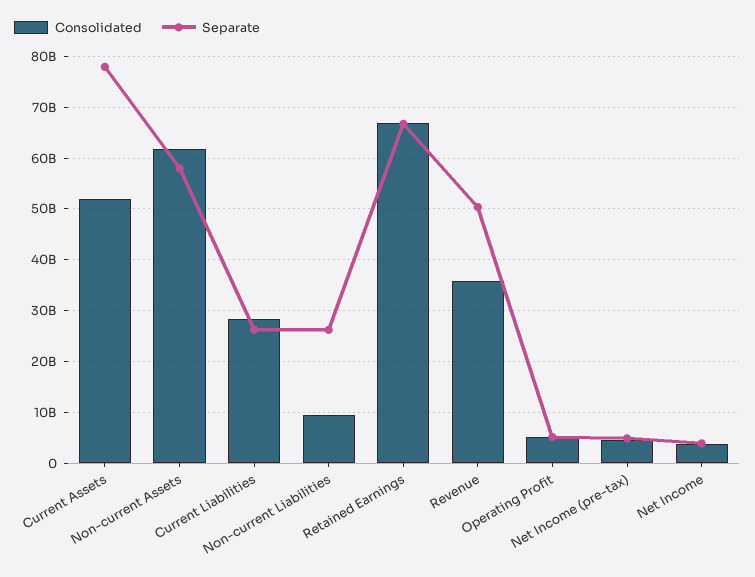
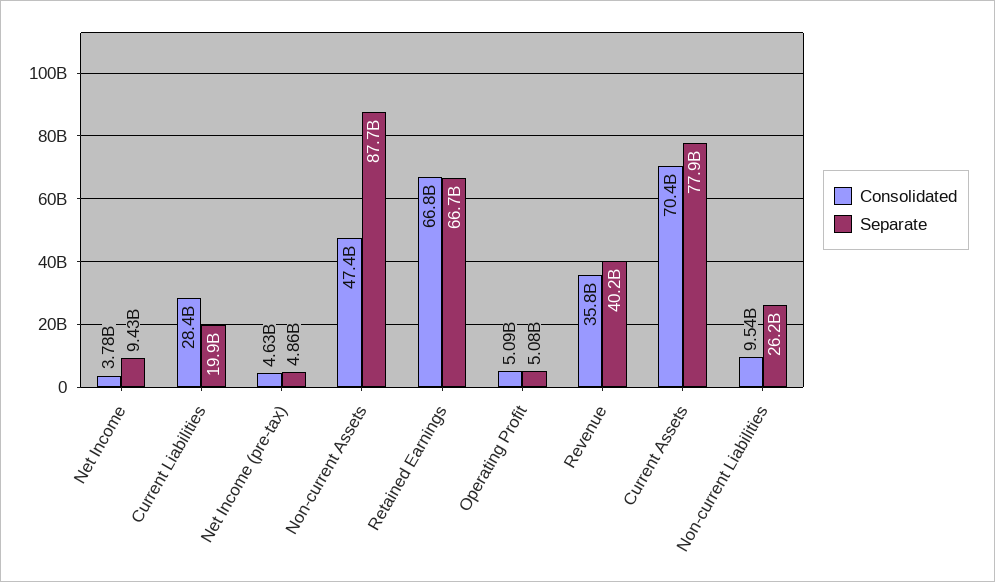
Consolidated, Current Assets: 52000000000 -> 70400000000
Consolidated, Non-current Assets: 62000000000 -> 47400000000
Separate, Non-current Assets: 58000000000 -> 87700000000
Separate, Current Liabilities: 26000000000 -> 19900000000
Separate, Revenue: 50000000000 -> 40200000000
Separate, Net Income: 4000000000 -> 9430000000

